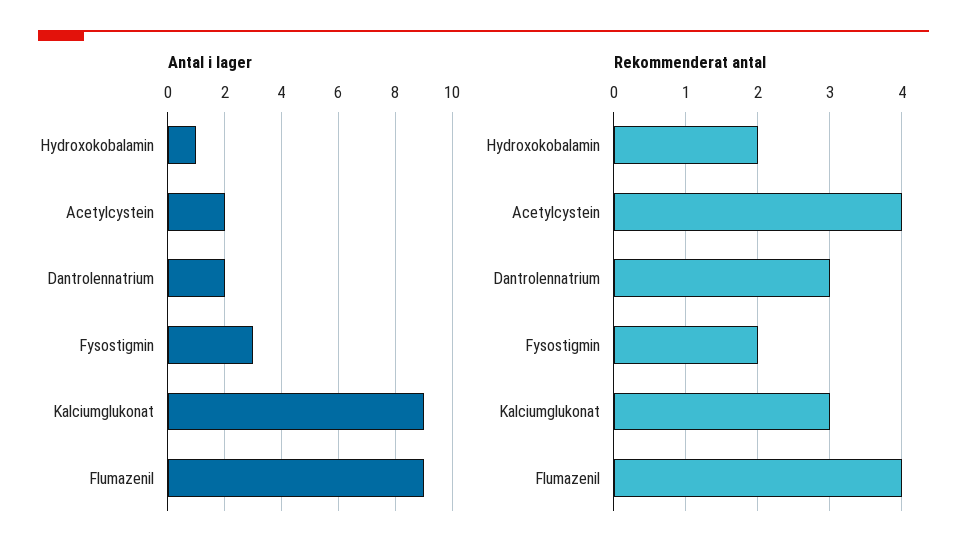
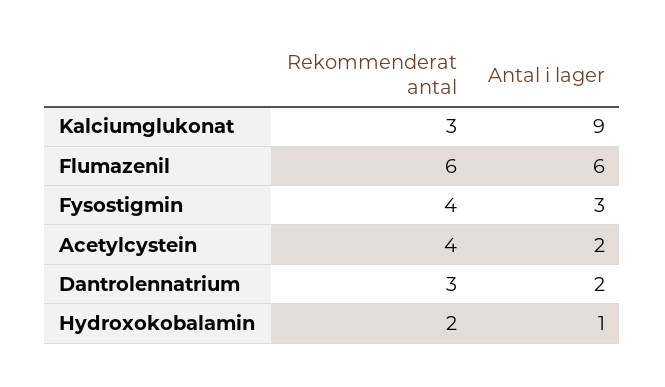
Antal i lager, Flumazenil: 9 -> 6
Rekommenderat antal, Fysostigmin: 2 -> 4
Rekommenderat antal, Flumazenil: 4 -> 6

